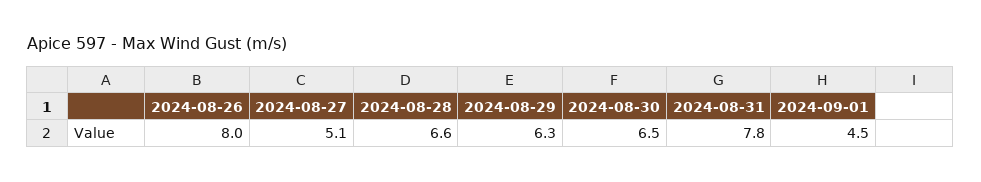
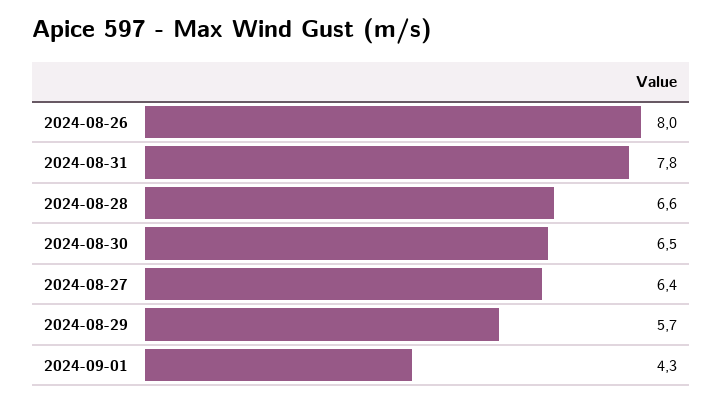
2024-08-27: 5.1 -> 6.4
2024-08-29: 6.3 -> 5.7
2024-09-01: 4.5 -> 4.3

